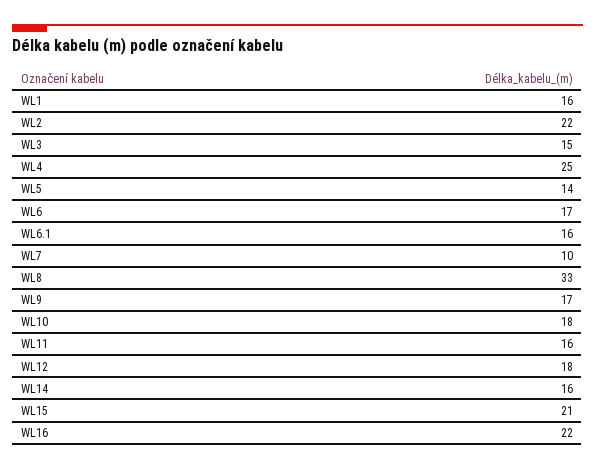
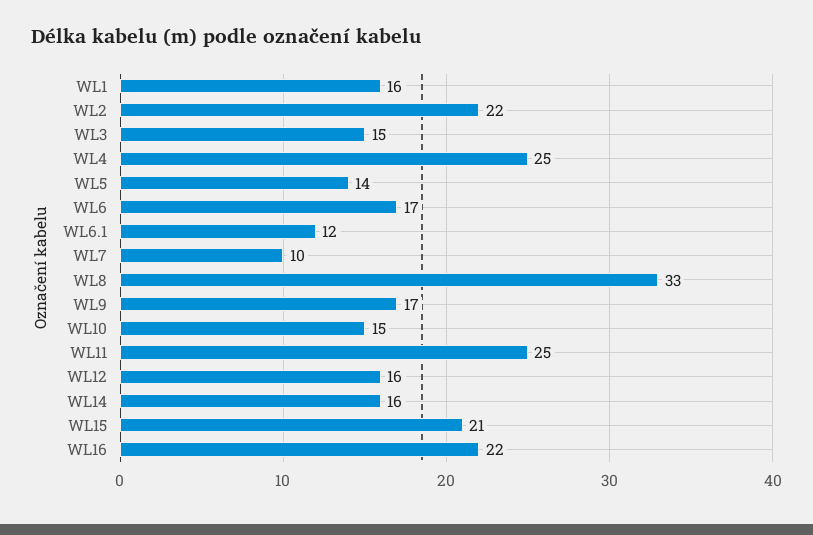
WL6.1: 16 -> 12
WL10: 18 -> 15
WL11: 16 -> 25
WL12: 18 -> 16

